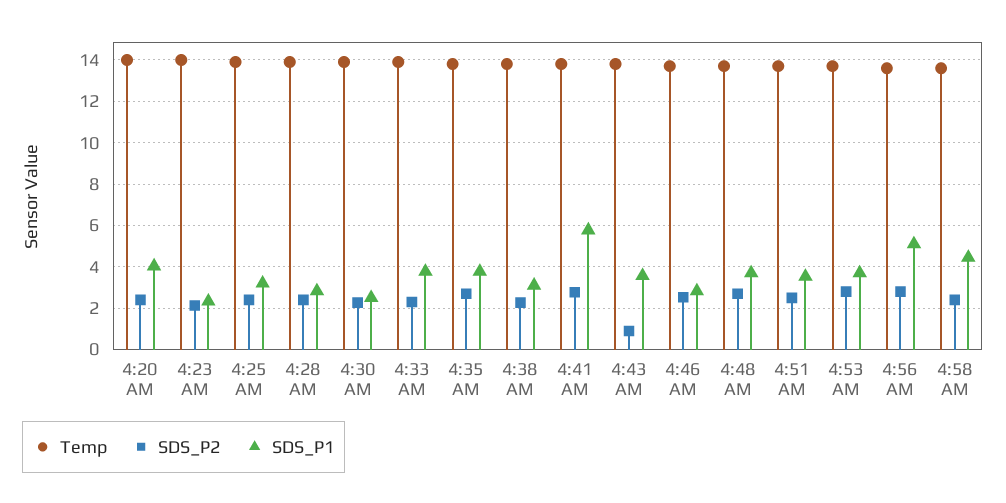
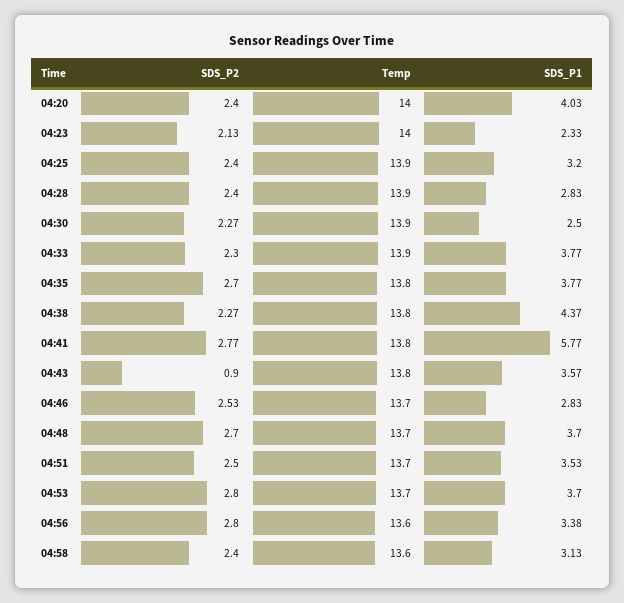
SDS_P1, 4:38 AM: 3 -> 4.37
SDS_P1, 4:56 AM: 5 -> 3.38
SDS_P1, 4:58 AM: 4.5 -> 3.13

